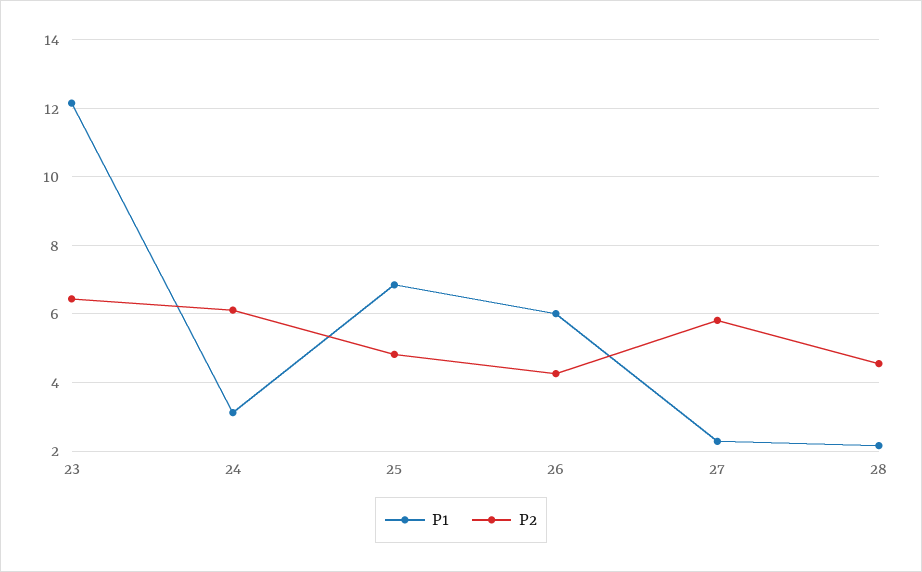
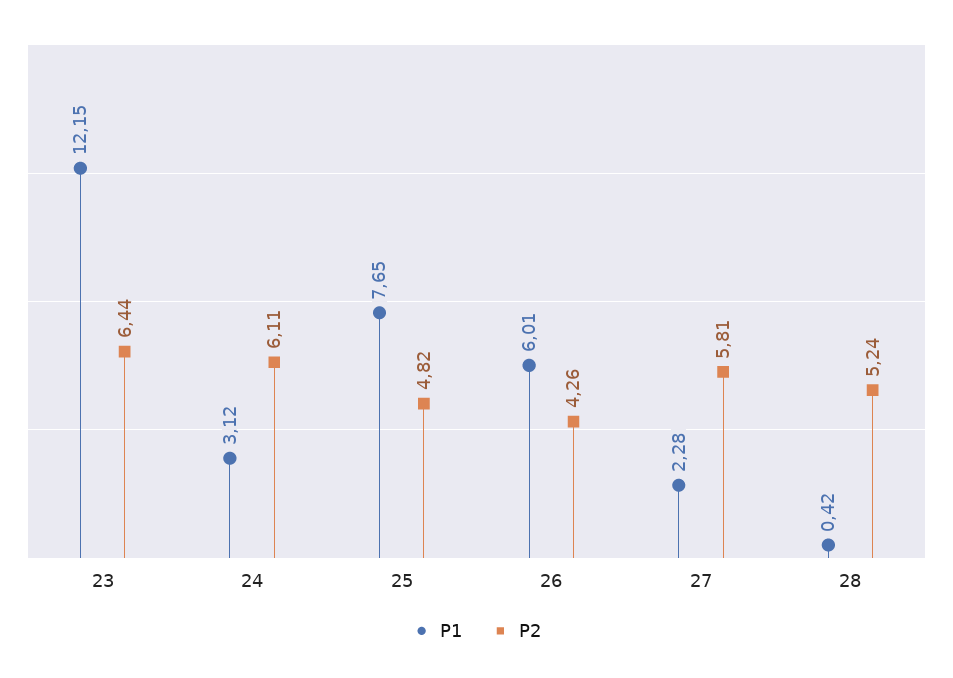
P1, 25: 6.8 -> 7.65
P1, 28: 2.2 -> 0.42
P2, 28: 4.6 -> 5.24

